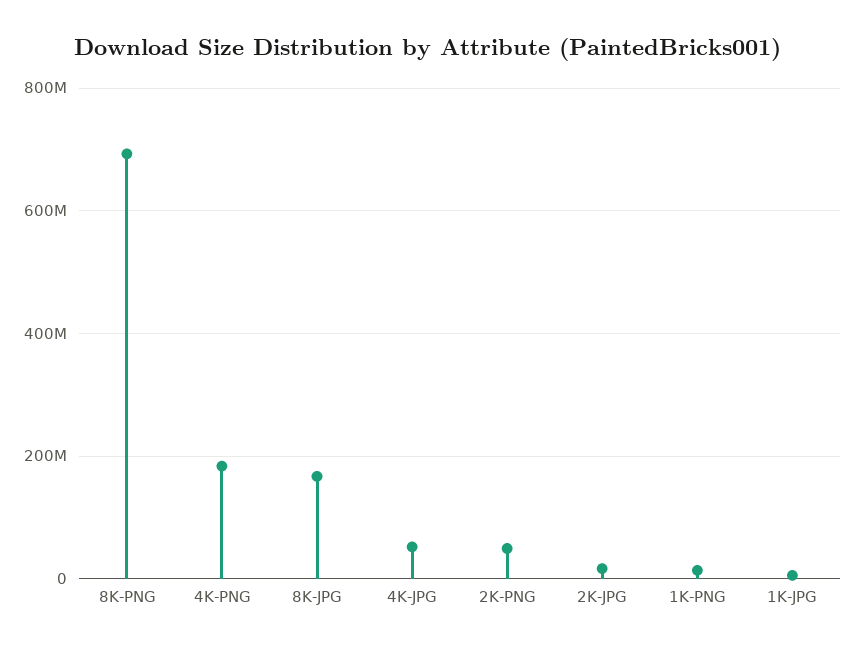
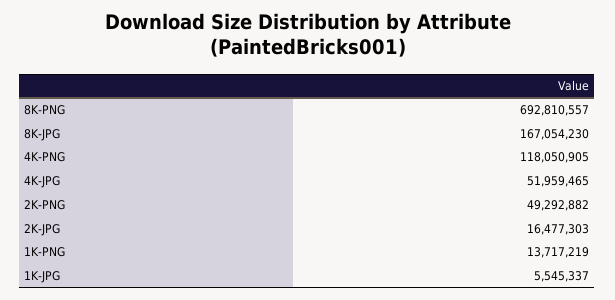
4K-PNG: 180000000 -> 118050905

